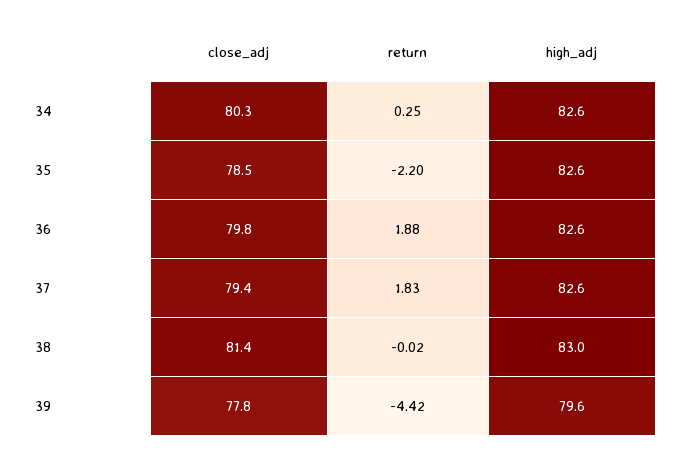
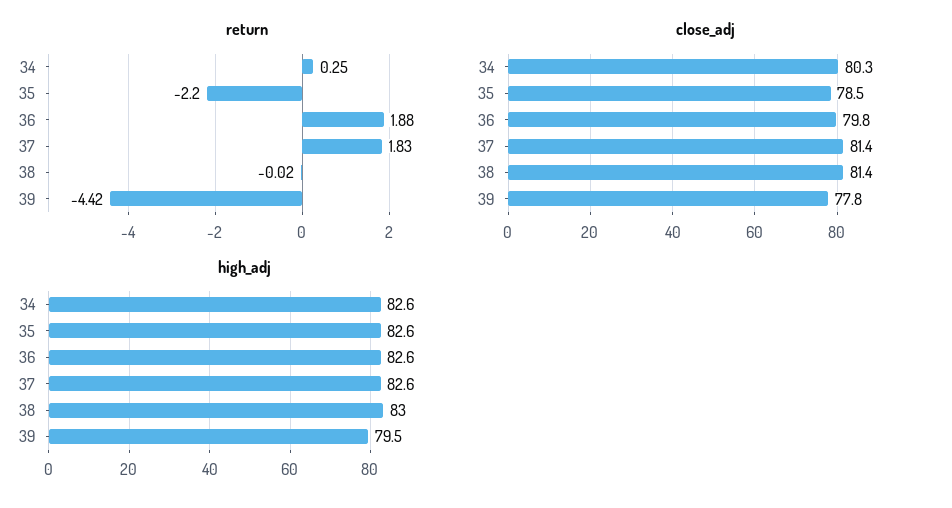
close_adj, 37: 79.4 -> 81.4
high_adj, 39: 79.6 -> 79.5

